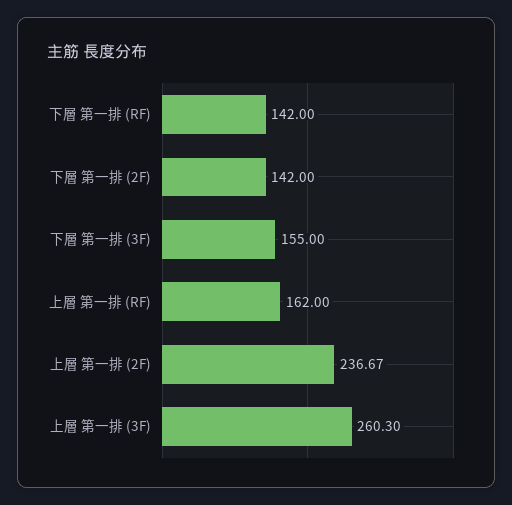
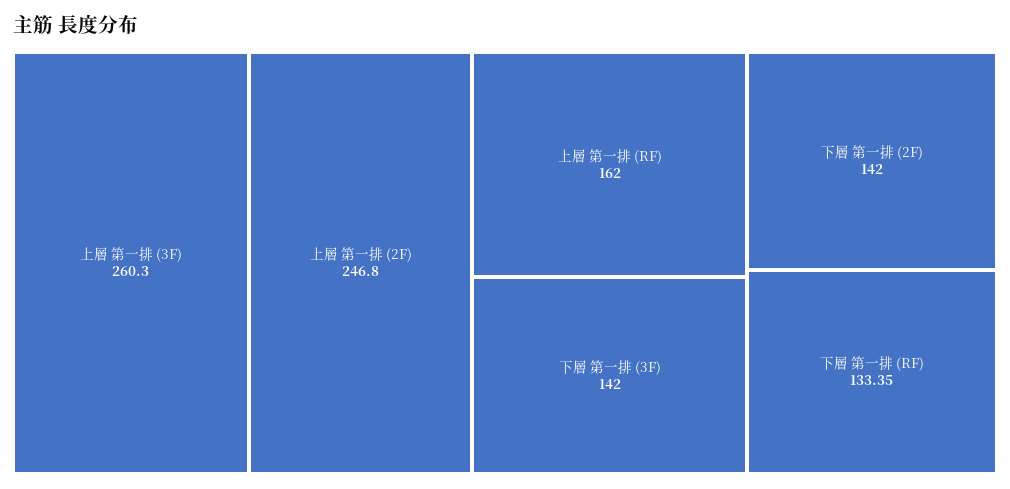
下層 第一排 (RF): 142 -> 133.35
下層 第一排 (3F): 155 -> 142
上層 第一排 (2F): 236.67 -> 246.8

